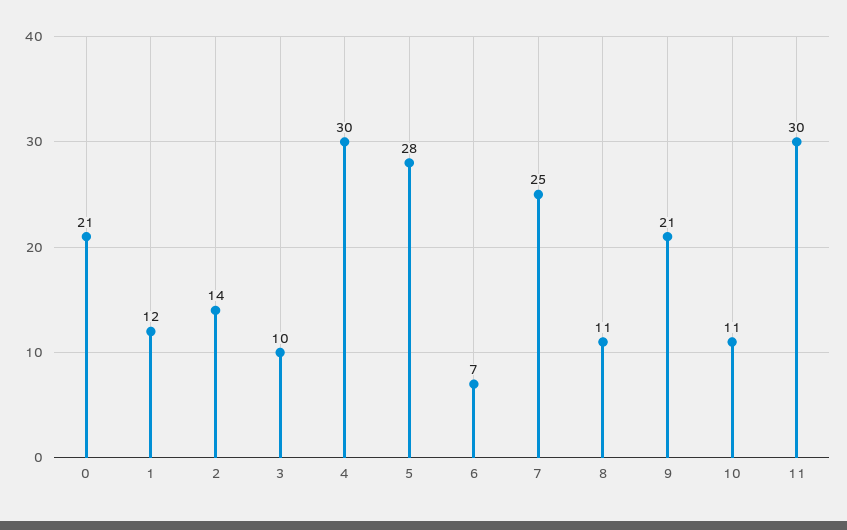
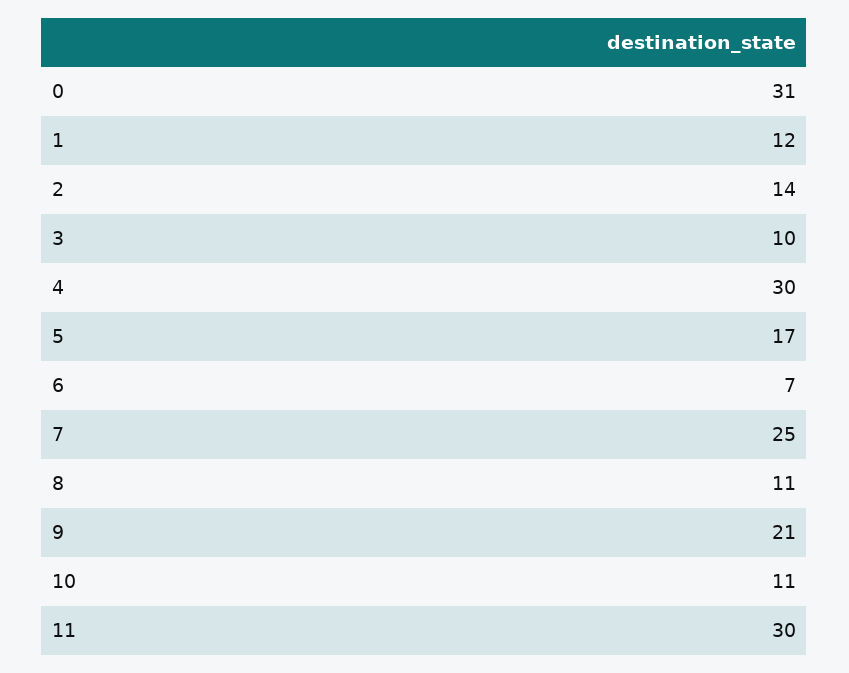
0: 21 -> 31
5: 28 -> 17

